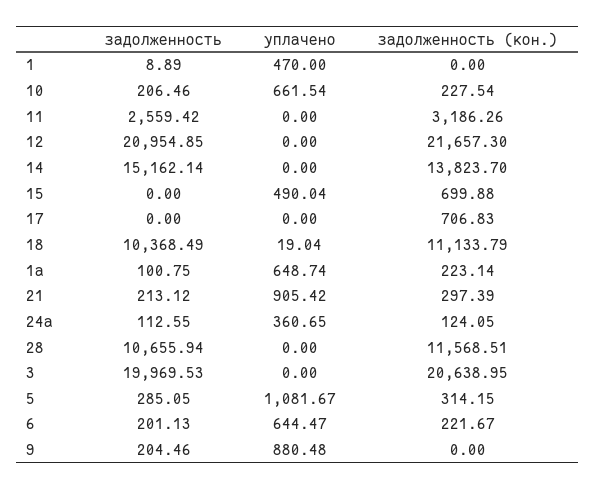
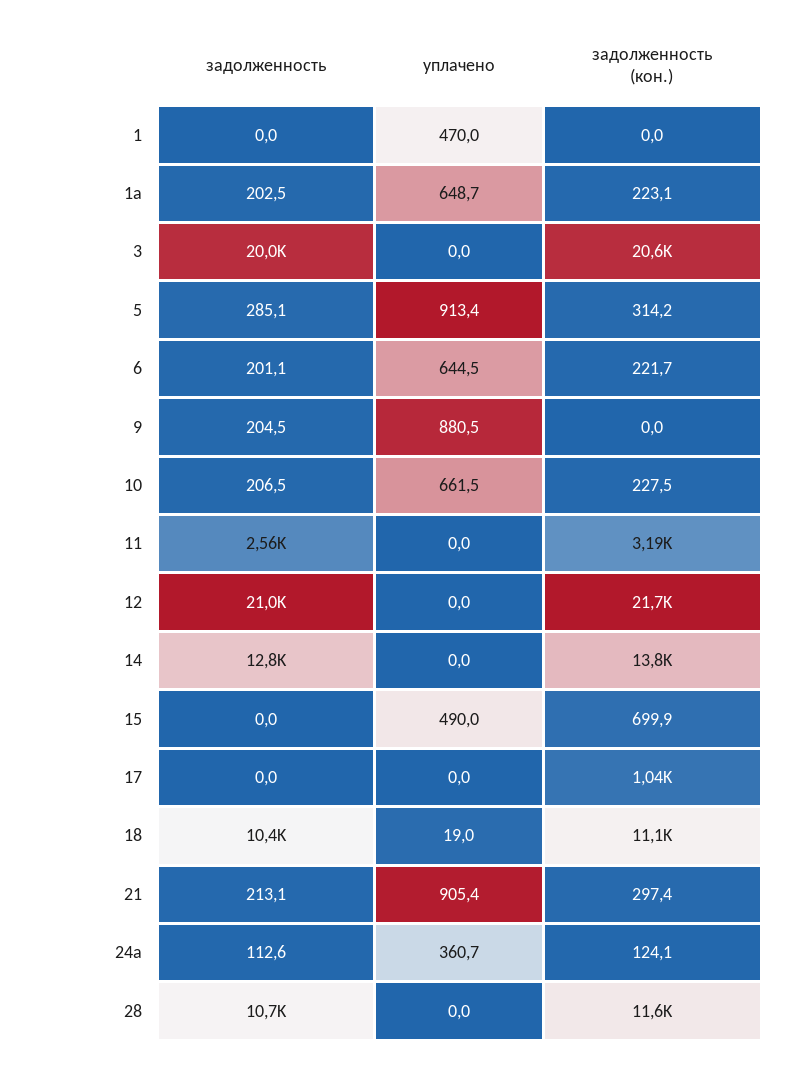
задолженность, 1: 8.89 -> 0
задолженность, 14: 15162.14 -> 12800
задолженность (кон.), 17: 706.83 -> 1040
задолженность, 1а: 100.75 -> 202.5
уплачено, 5: 1081.67 -> 913.4

